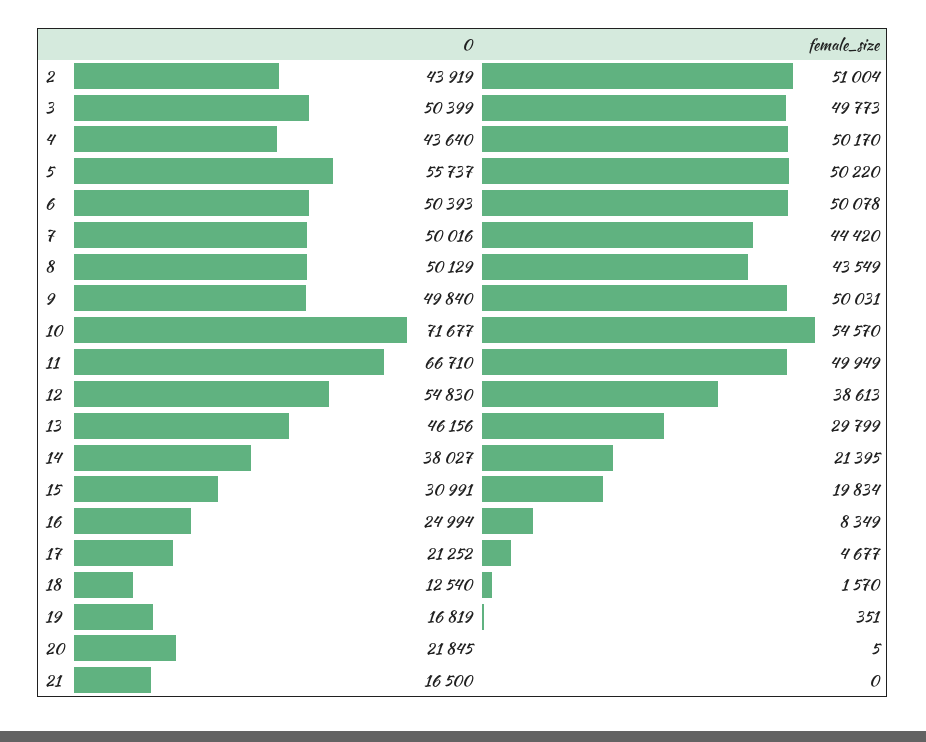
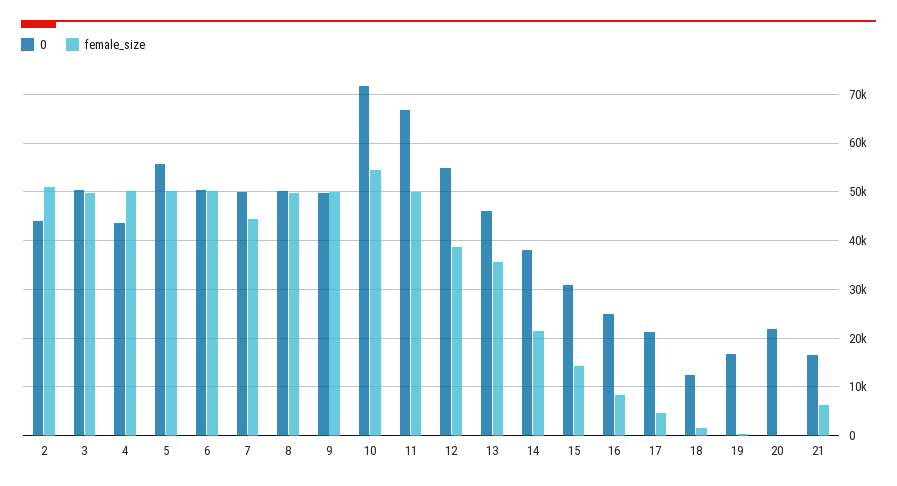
female_size, 8: 43549 -> 50000
female_size, 13: 29799 -> 36000
female_size, 15: 19834 -> 14000
female_size, 21: 0 -> 6000

